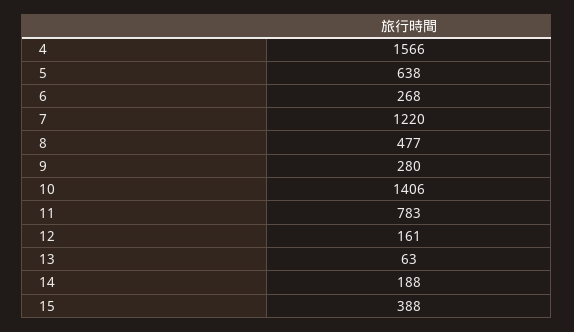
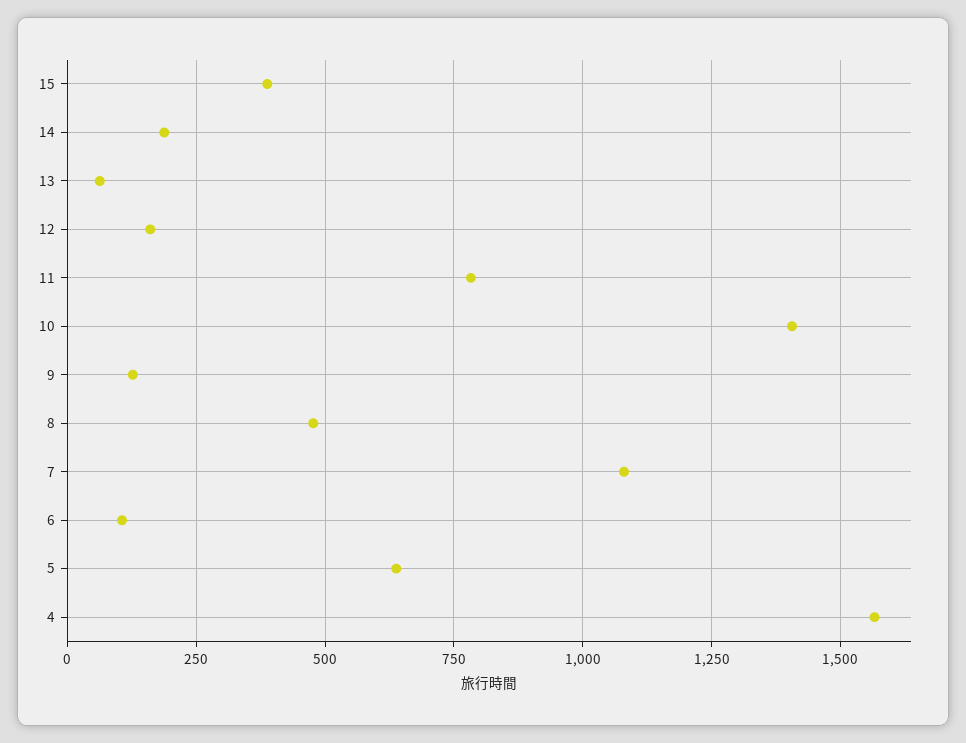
6: 268 -> 100
7: 1220 -> 1075
9: 280 -> 125

